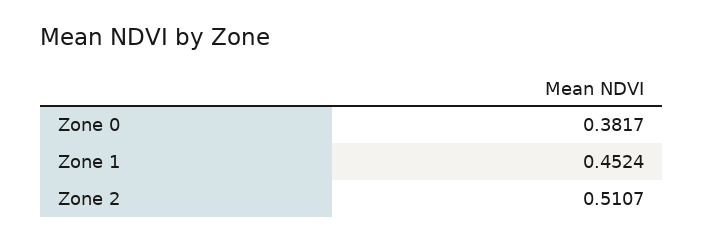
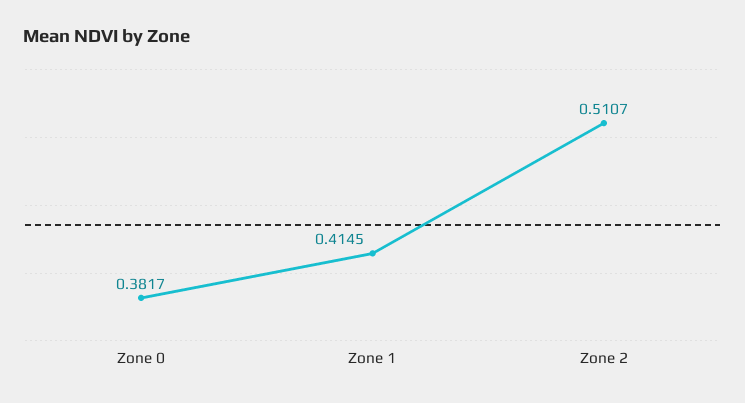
Zone 1: 0.4524 -> 0.4145

